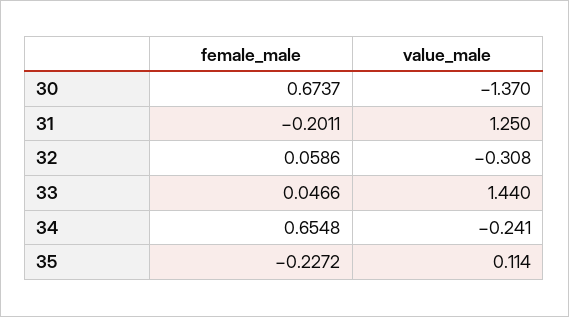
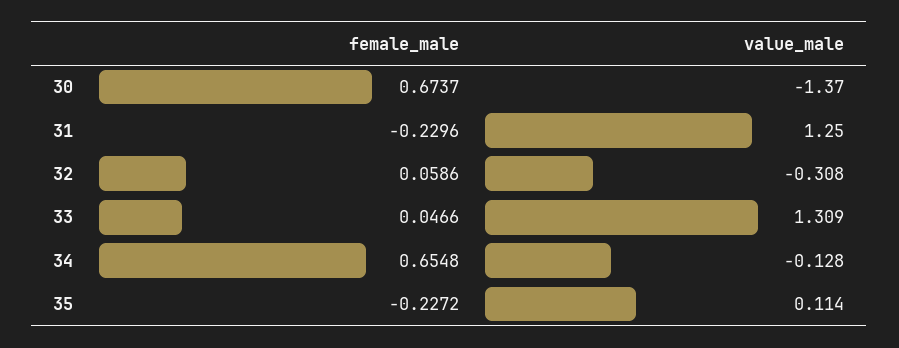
female_male, 31: -0.2011 -> -0.2296
value_male, 33: 1.44 -> 1.309
value_male, 34: -0.241 -> -0.128

